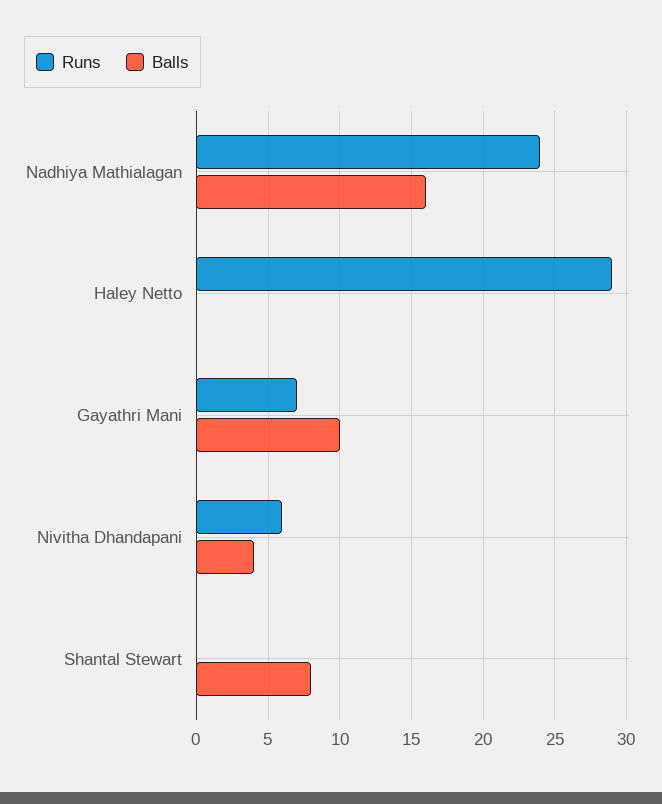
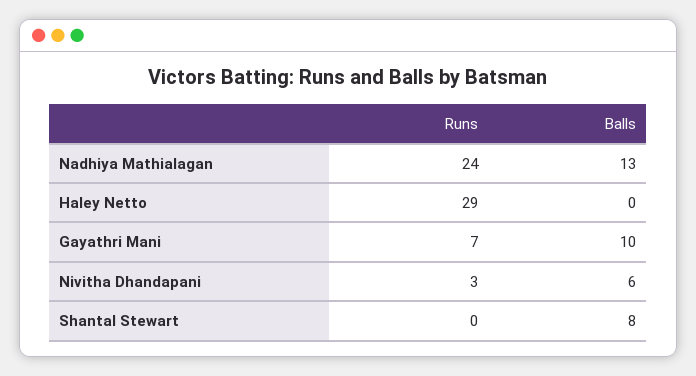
Balls, Nadhiya Mathialagan: 16 -> 13
Runs, Nivitha Dhandapani: 6 -> 3
Balls, Nivitha Dhandapani: 4 -> 6

